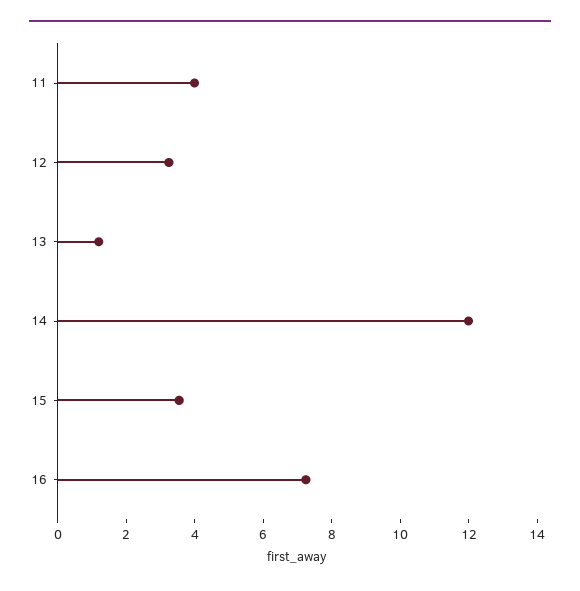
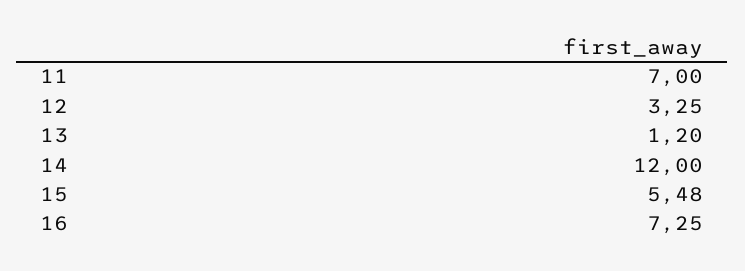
11: 4 -> 7
15: 3.5 -> 5.48

